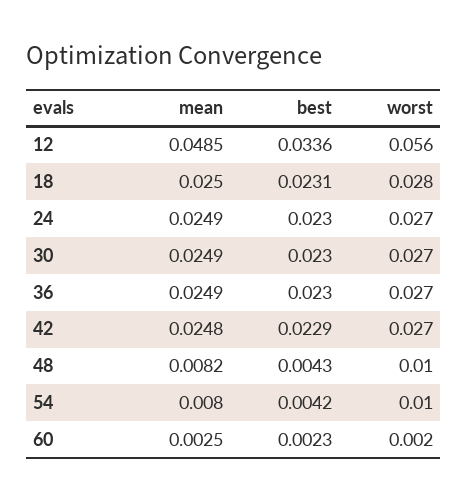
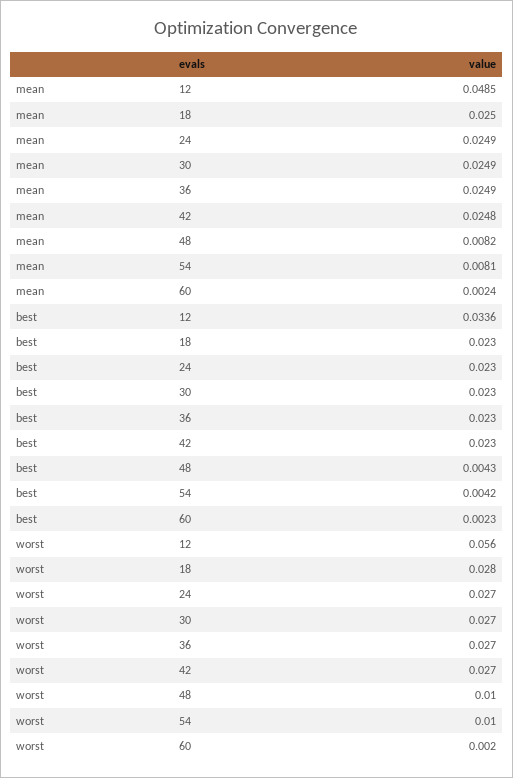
best, 18: 0.0231 -> 0.023
best, 42: 0.0229 -> 0.023
mean, 54: 0.008 -> 0.0081
mean, 60: 0.0025 -> 0.0024

